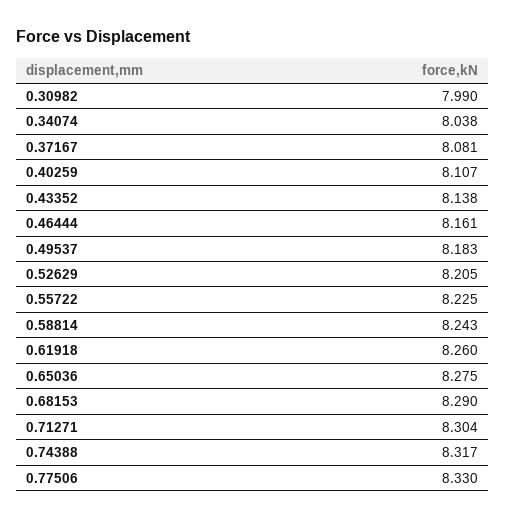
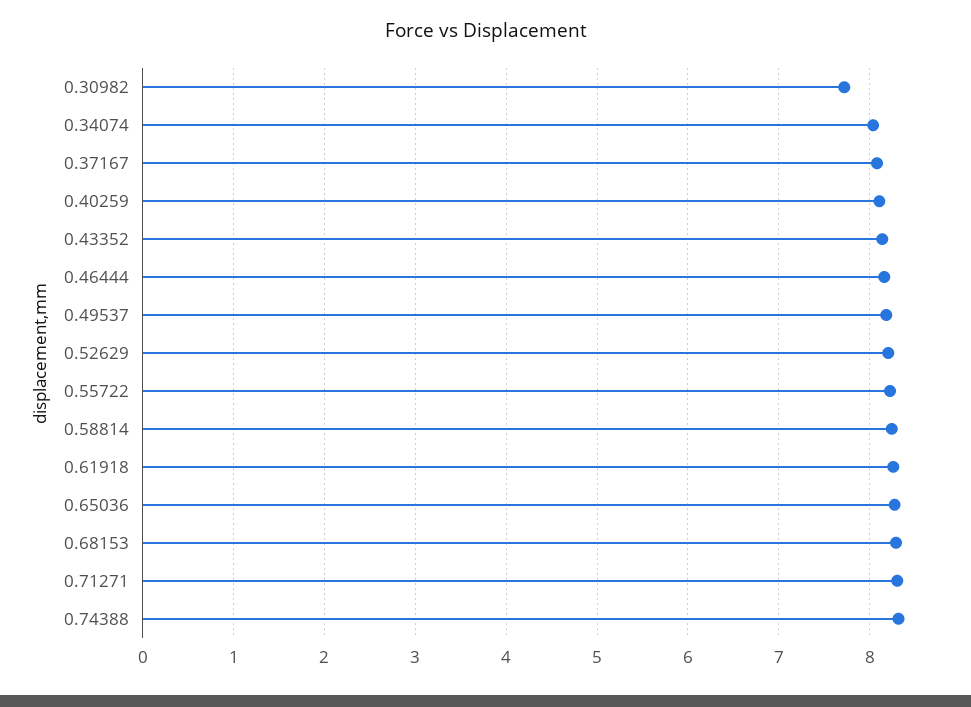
0.30982: 7.99 -> 7.7
0.77506: 8.33 -> none

